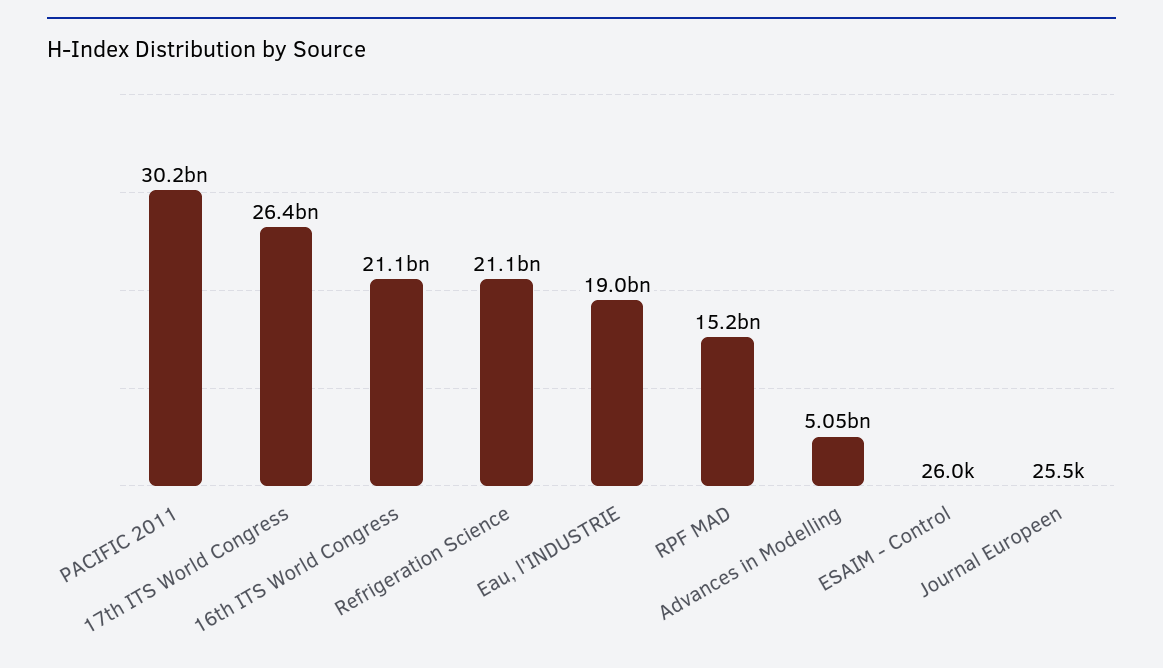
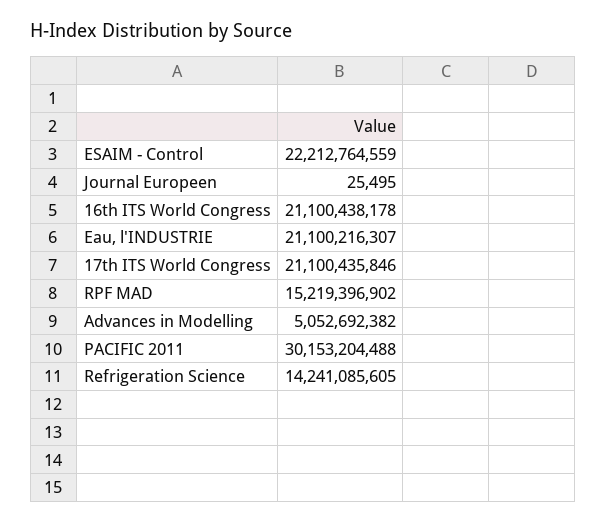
17th ITS World Congress: 26400000000 -> 21100435846
Refrigeration Science: 21100000000 -> 14241085605
Eau, l'INDUSTRIE: 19000000000 -> 21100216307
ESAIM - Control: 26000 -> 22212764559

